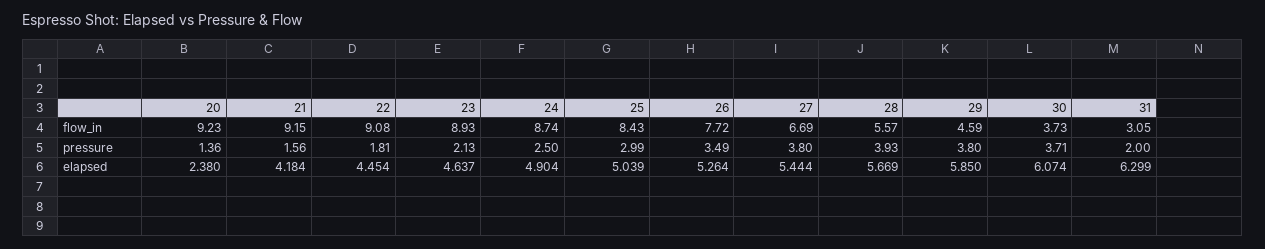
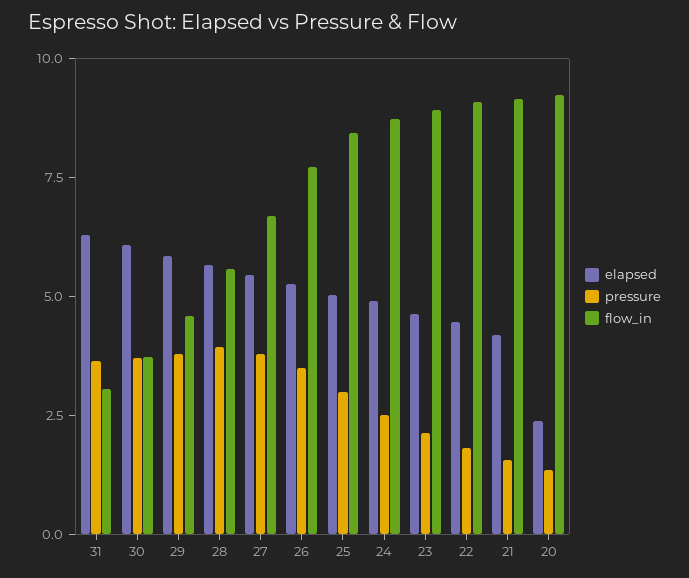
pressure, 31: 2 -> 3.5

